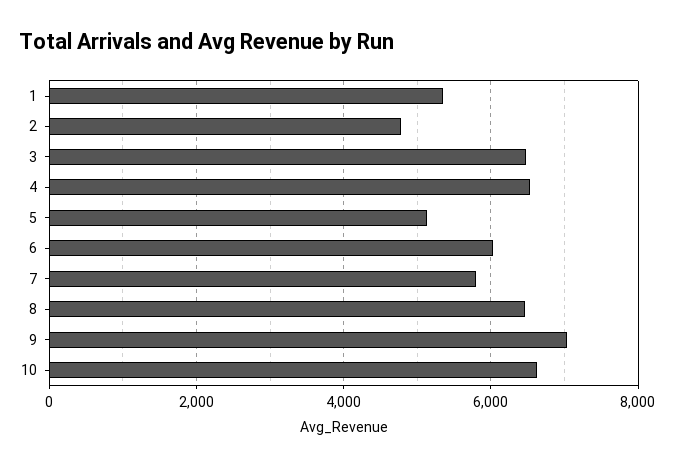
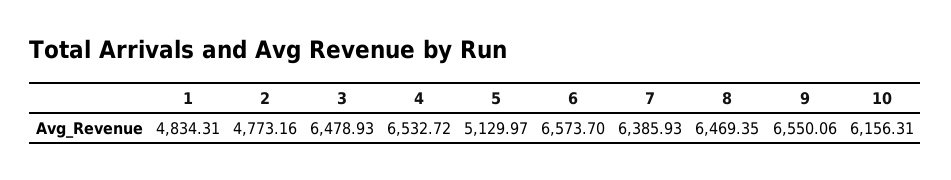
1: 5400 -> 4834.31
6: 6000 -> 6573.7
7: 5800 -> 6385.93
9: 7000 -> 6550.06
10: 6600 -> 6156.31

